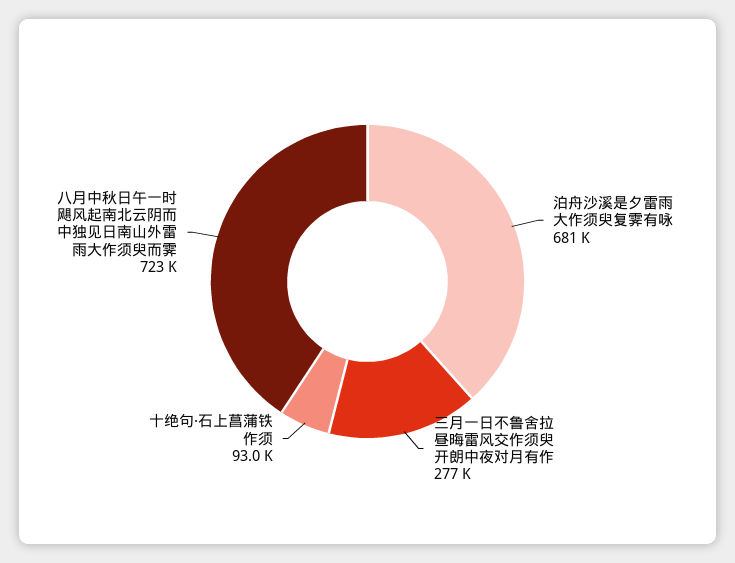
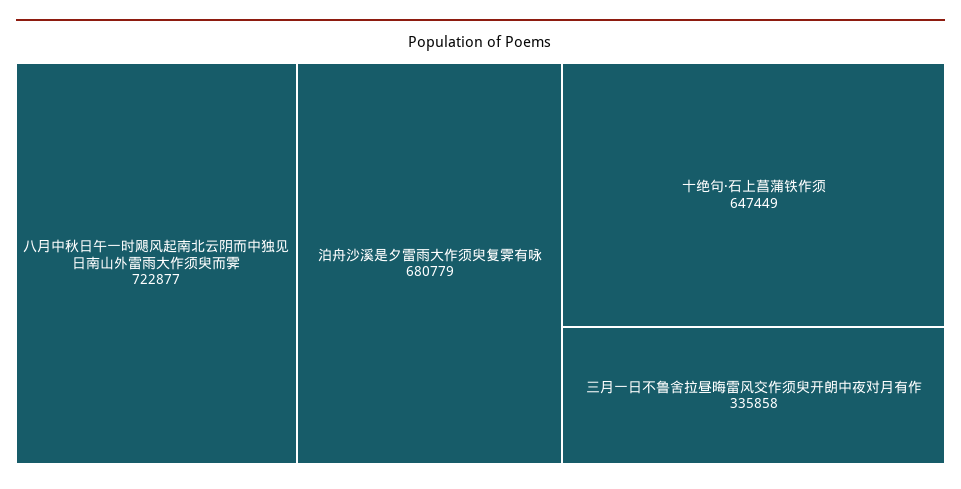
三月一日不鲁舍拉昼晦雷风交作须臾开朗中夜对月有作: 277000 -> 335858
十绝句·石上菖蒲铁作须: 93000 -> 647449

